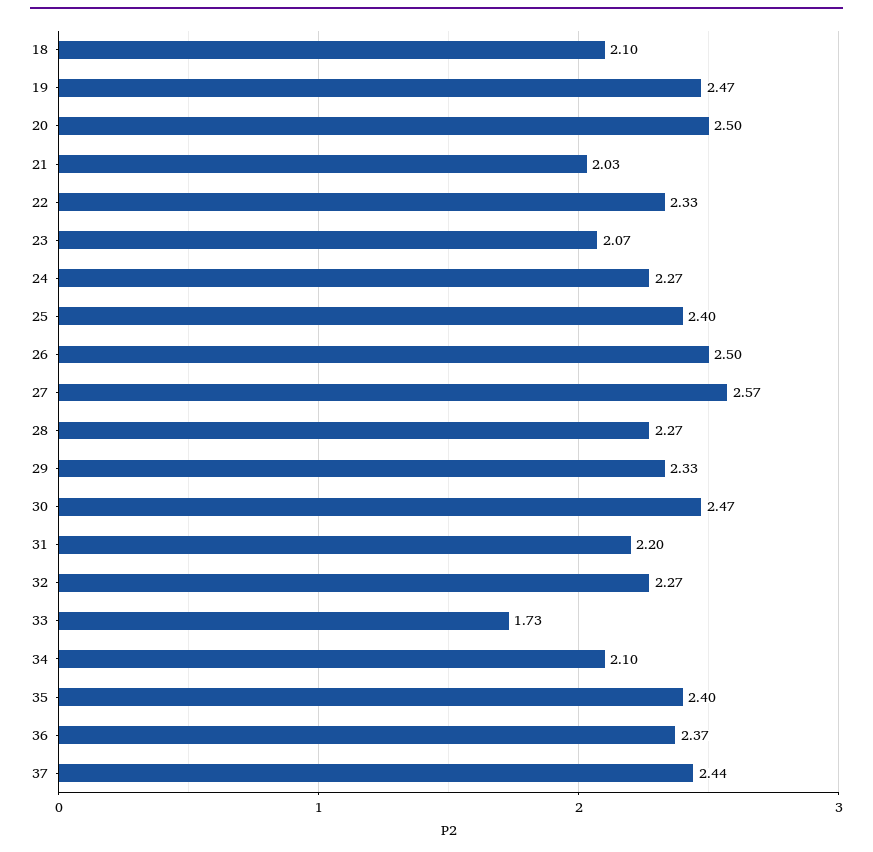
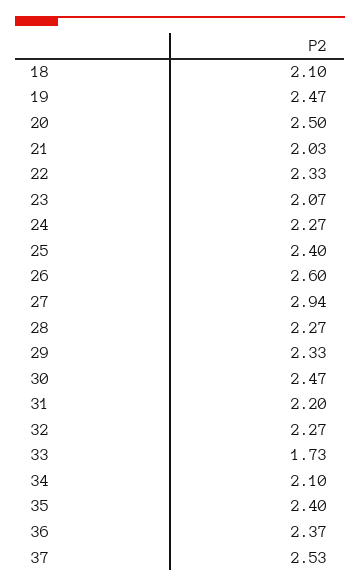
26: 2.5 -> 2.6
27: 2.57 -> 2.94
37: 2.44 -> 2.53

